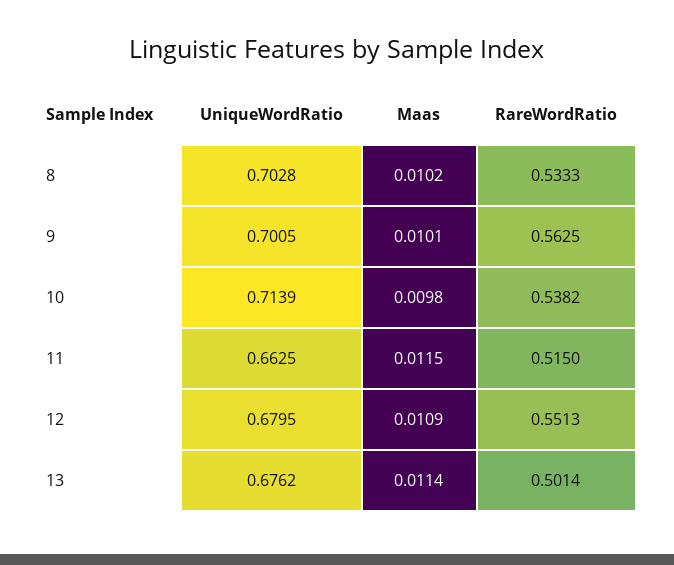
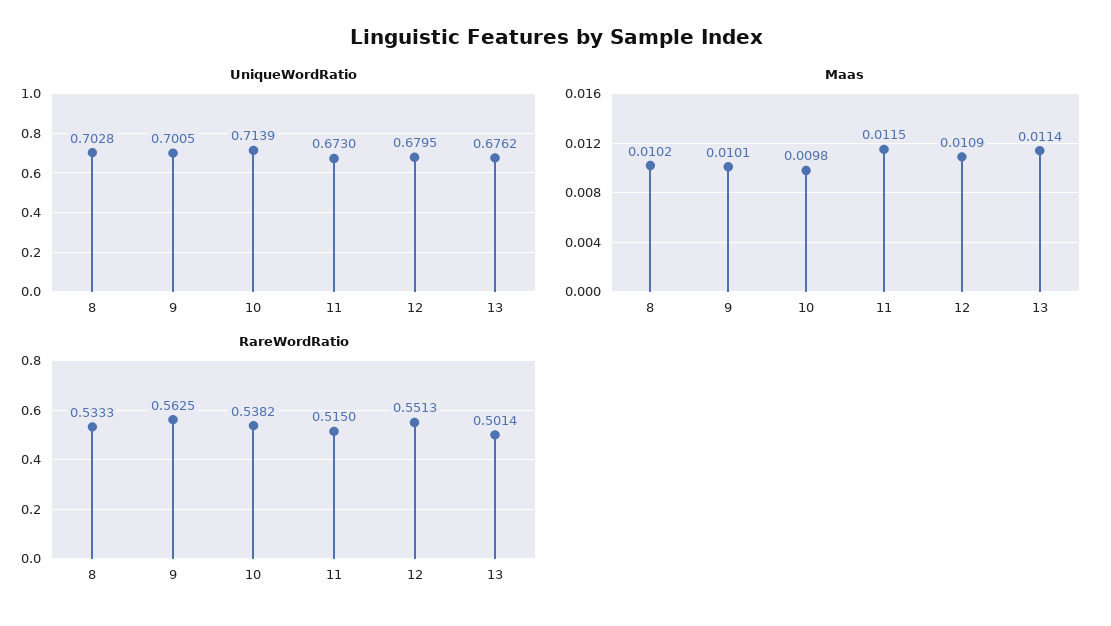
UniqueWordRatio, 11: 0.6625 -> 0.673

